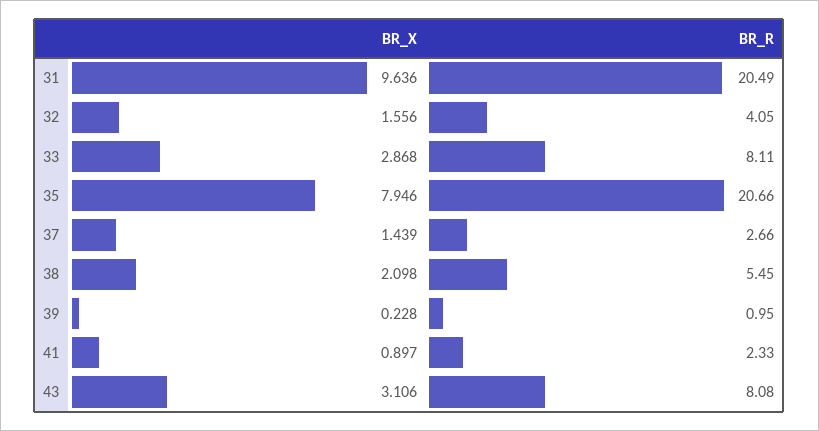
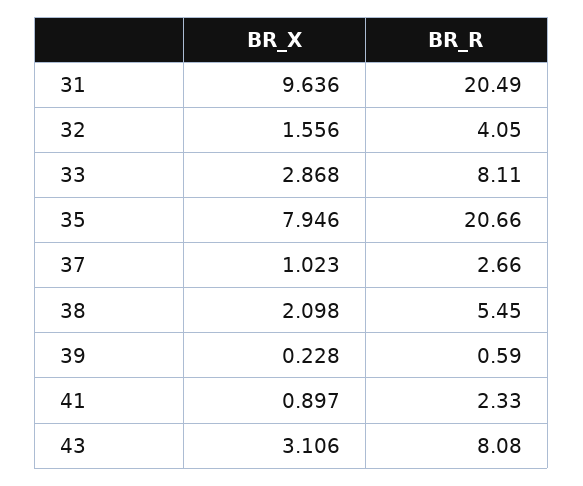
BR_X, 37: 1.439 -> 1.023
BR_R, 39: 0.95 -> 0.59

